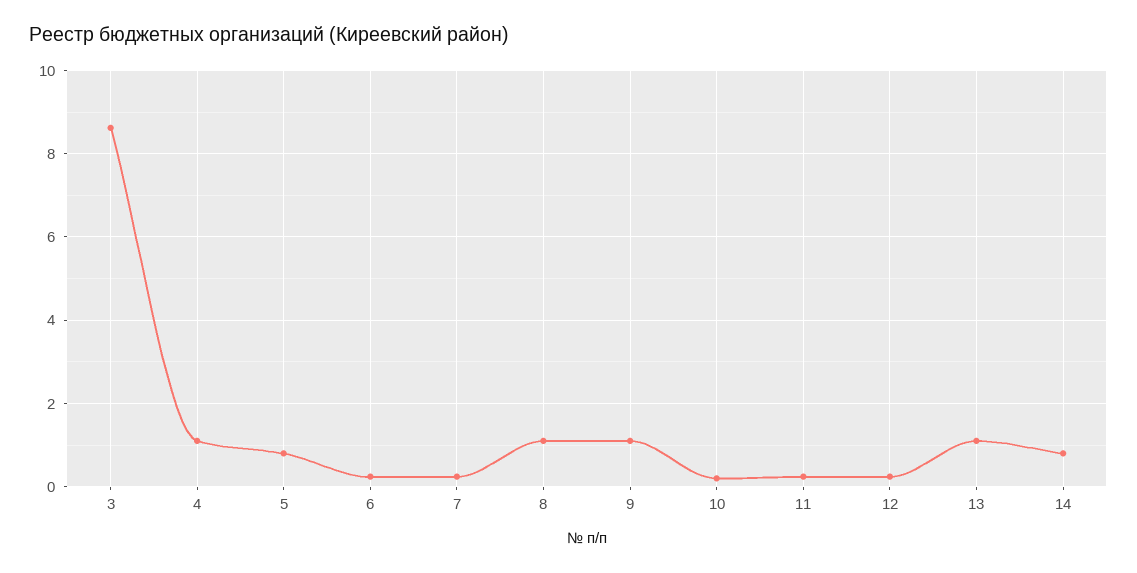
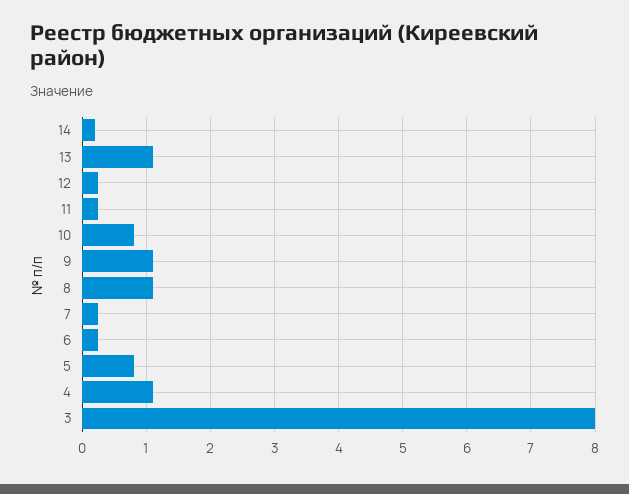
3: 8.6 -> 8
10: 0.2 -> 0.8
14: 0.8 -> 0.2

